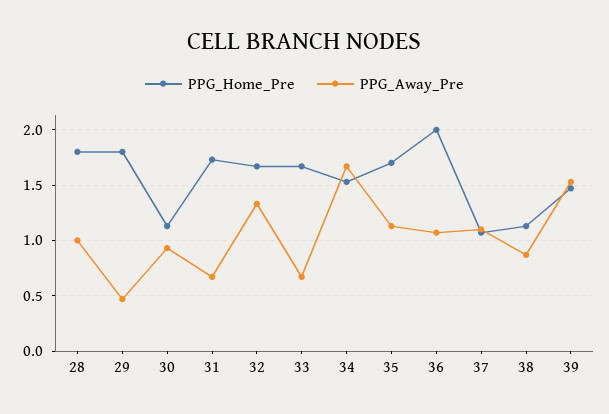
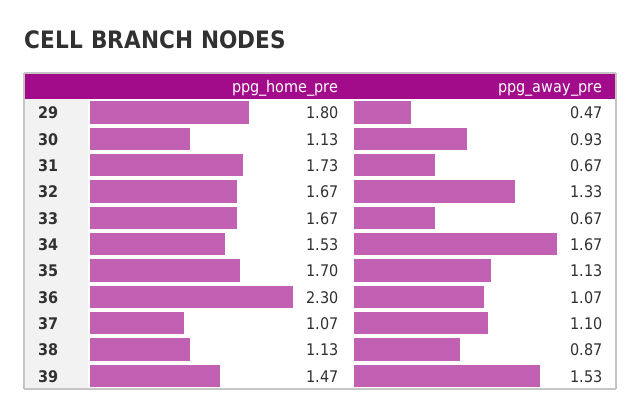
PPG_Home_Pre, 28: 1.8 -> none
PPG_Away_Pre, 28: 1 -> none
PPG_Home_Pre, 36: 2 -> 2.3

